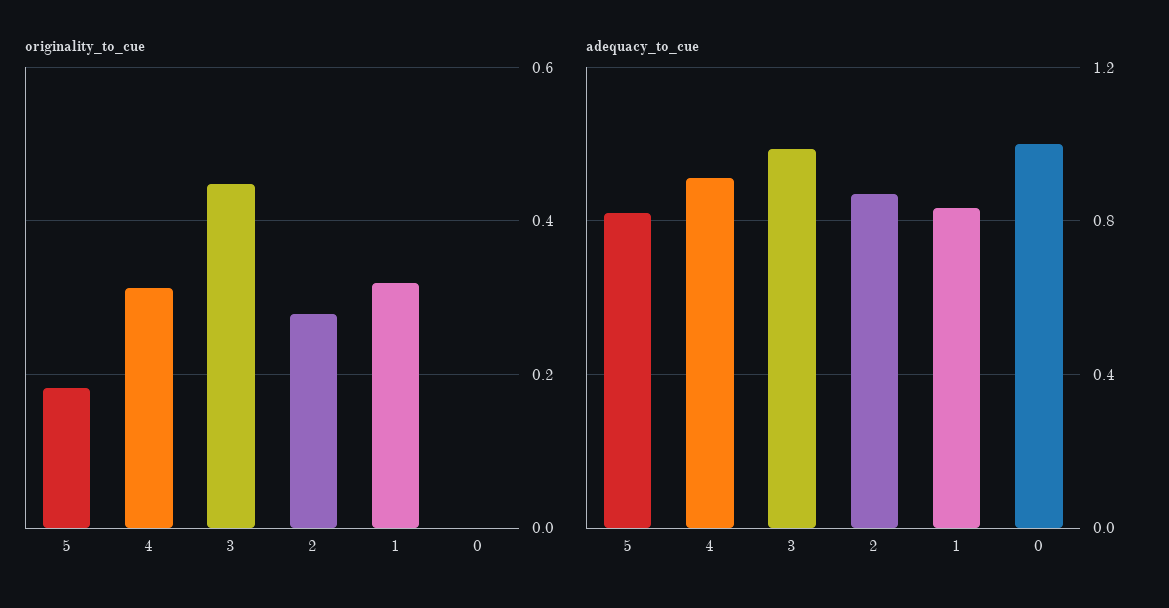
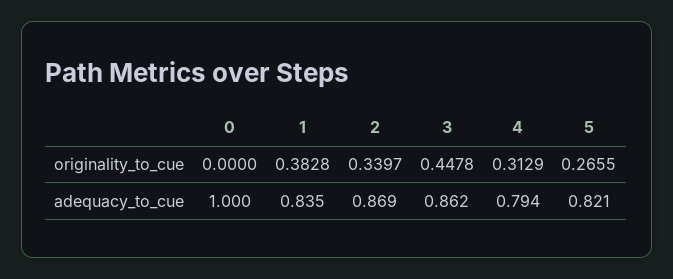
originality_to_cue, 5: 0.18 -> 0.2655
originality_to_cue, 2: 0.28 -> 0.3397
originality_to_cue, 1: 0.32 -> 0.3828
adequacy_to_cue, 4: 0.9 -> 0.794
adequacy_to_cue, 3: 1 -> 0.862

